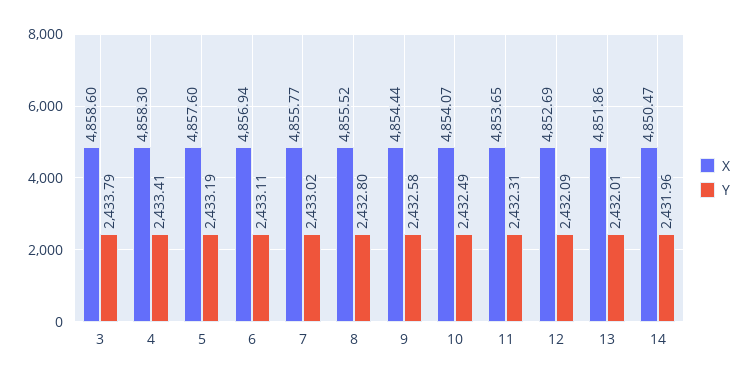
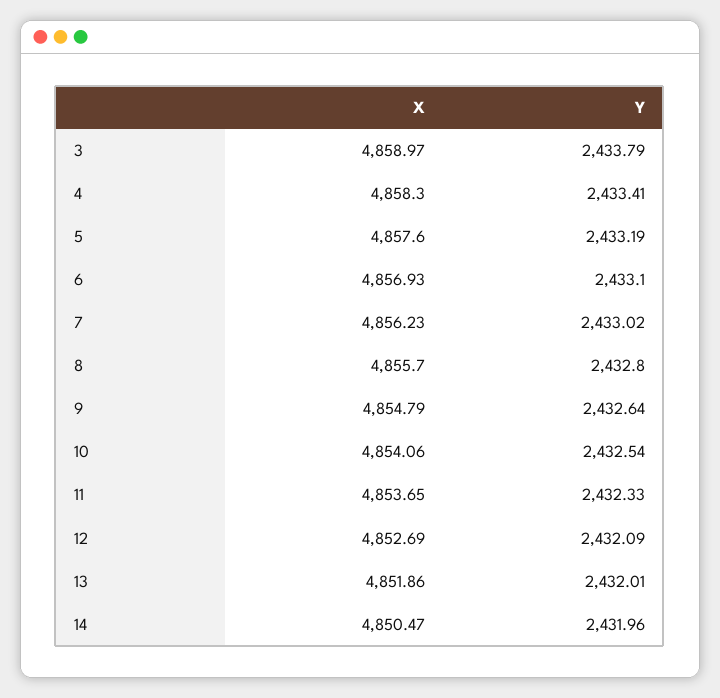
X, 3: 4858.6 -> 4858.97
X, 6: 4856.94 -> 4856.93
Y, 6: 2433.11 -> 2433.1
X, 7: 4855.77 -> 4856.23
X, 8: 4855.52 -> 4855.7
X, 9: 4854.44 -> 4854.79
Y, 9: 2432.58 -> 2432.64
X, 10: 4854.07 -> 4854.06
Y, 10: 2432.49 -> 2432.54
Y, 11: 2432.31 -> 2432.33

